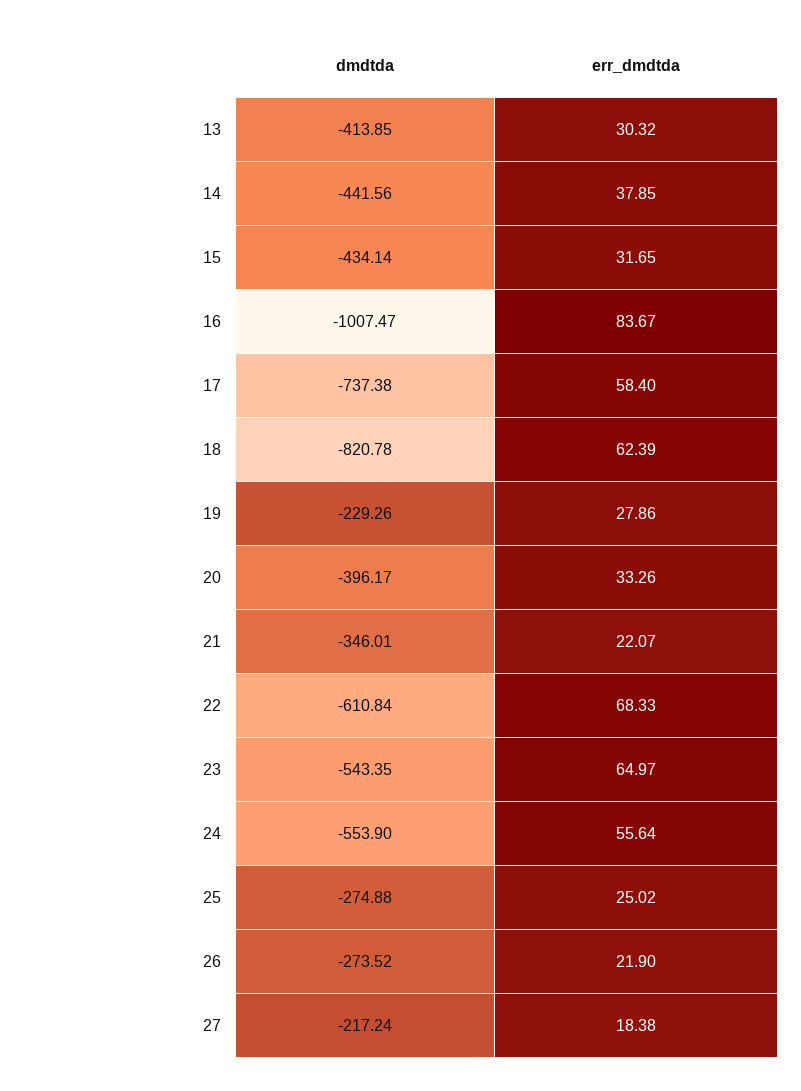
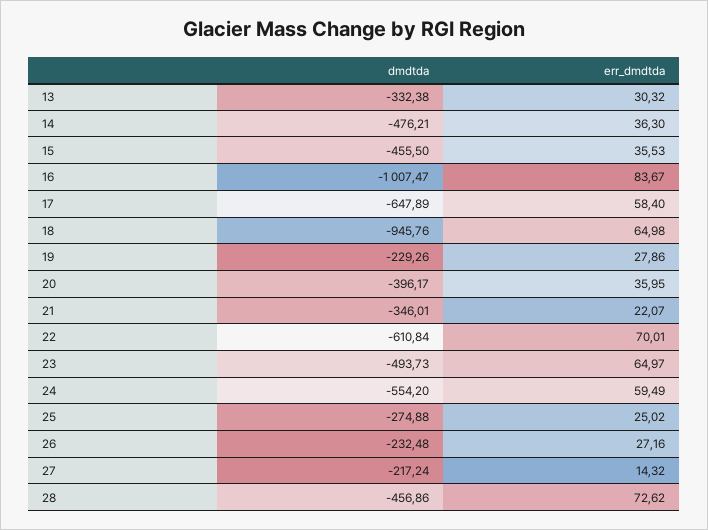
dmdtda, 13: -413.85 -> -332.38
dmdtda, 14: -441.56 -> -476.21
err_dmdtda, 14: 37.85 -> 36.3
dmdtda, 15: -434.14 -> -455.5
err_dmdtda, 15: 31.65 -> 35.53
dmdtda, 17: -737.38 -> -647.89
dmdtda, 18: -820.78 -> -945.76
err_dmdtda, 18: 62.39 -> 64.98
err_dmdtda, 20: 33.26 -> 35.95
err_dmdtda, 22: 68.33 -> 70.01
dmdtda, 23: -543.35 -> -493.73
dmdtda, 24: -553.9 -> -554.2
err_dmdtda, 24: 55.64 -> 59.49
dmdtda, 26: -273.52 -> -232.48
err_dmdtda, 26: 21.9 -> 27.16
err_dmdtda, 27: 18.38 -> 14.32
dmdtda, 28: none -> -456.86
err_dmdtda, 28: none -> 72.62

